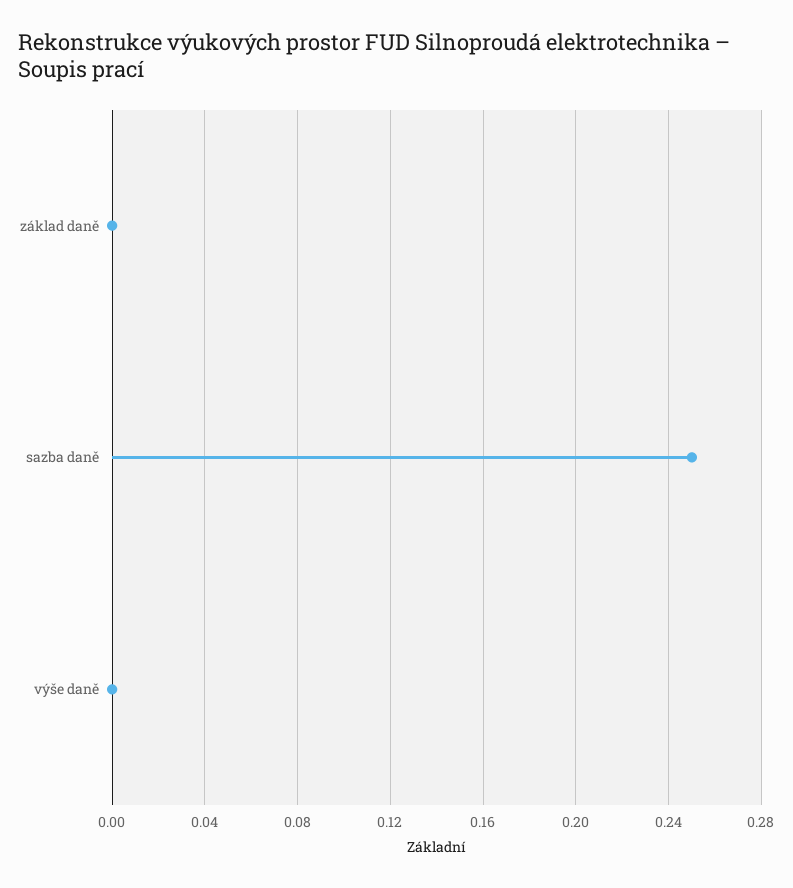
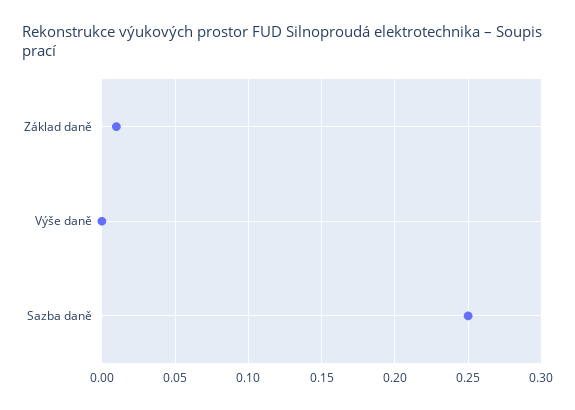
základ daně: 0 -> 0.01

